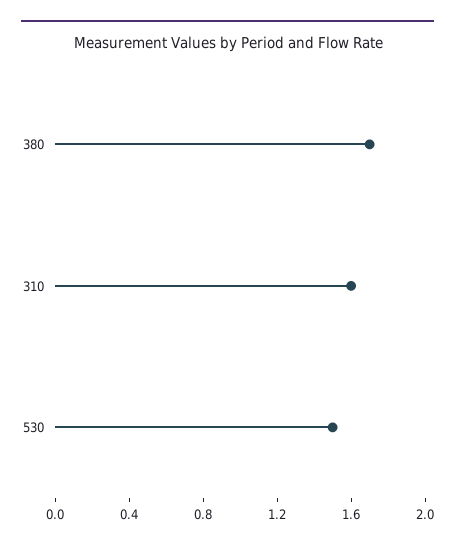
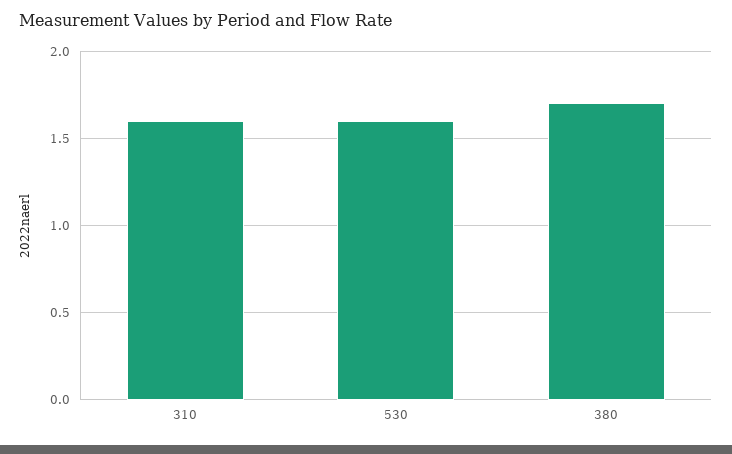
530: 1.5 -> 1.6

